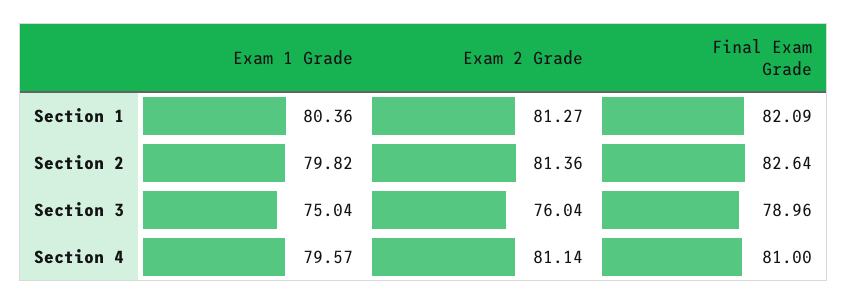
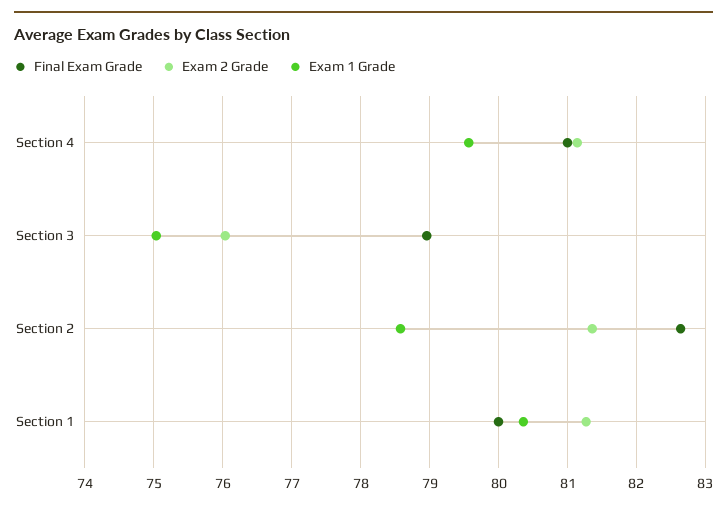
Final Exam Grade, Section 1: 82.09 -> 80
Exam 1 Grade, Section 2: 79.82 -> 78.6

